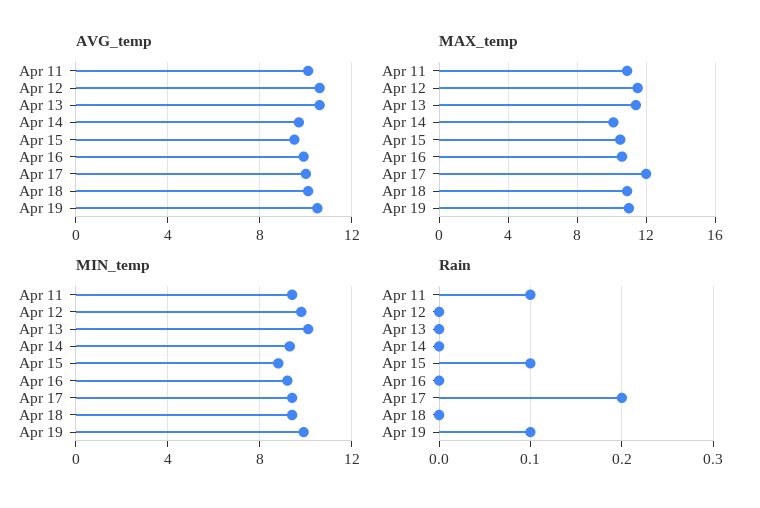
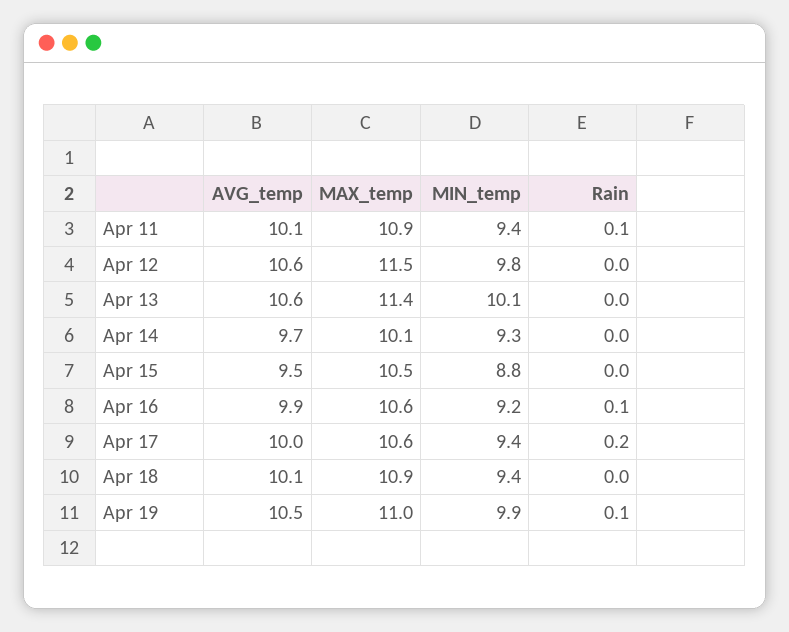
MAX_temp, Apr 17: 12 -> 10.6
Rain, Apr 15: 0.1 -> 0
Rain, Apr 16: 0 -> 0.1

